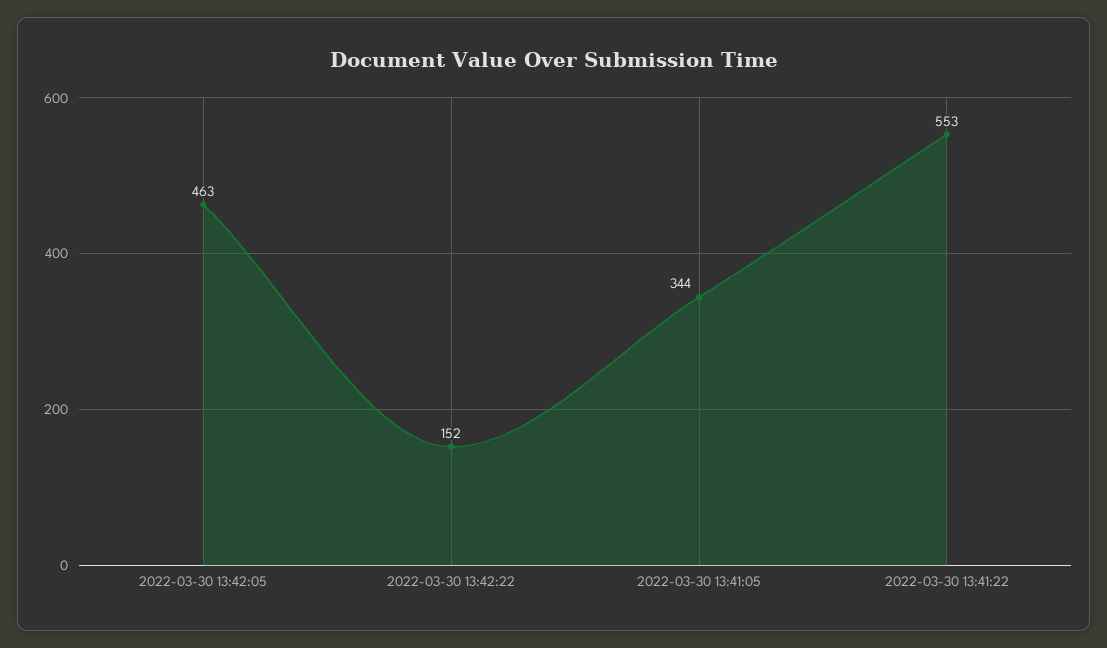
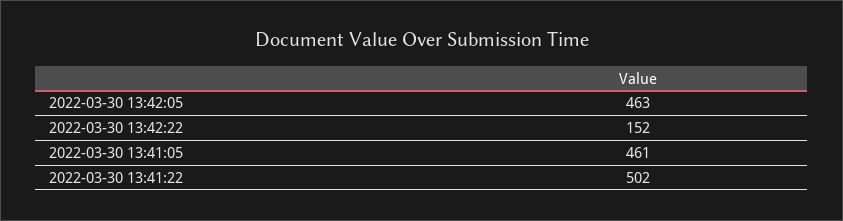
2022-03-30 13:41:05: 344 -> 461
2022-03-30 13:41:22: 553 -> 502

